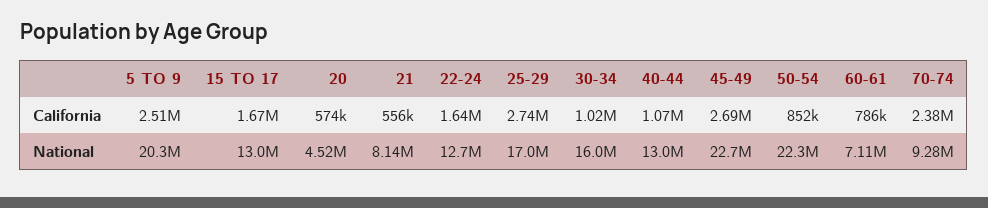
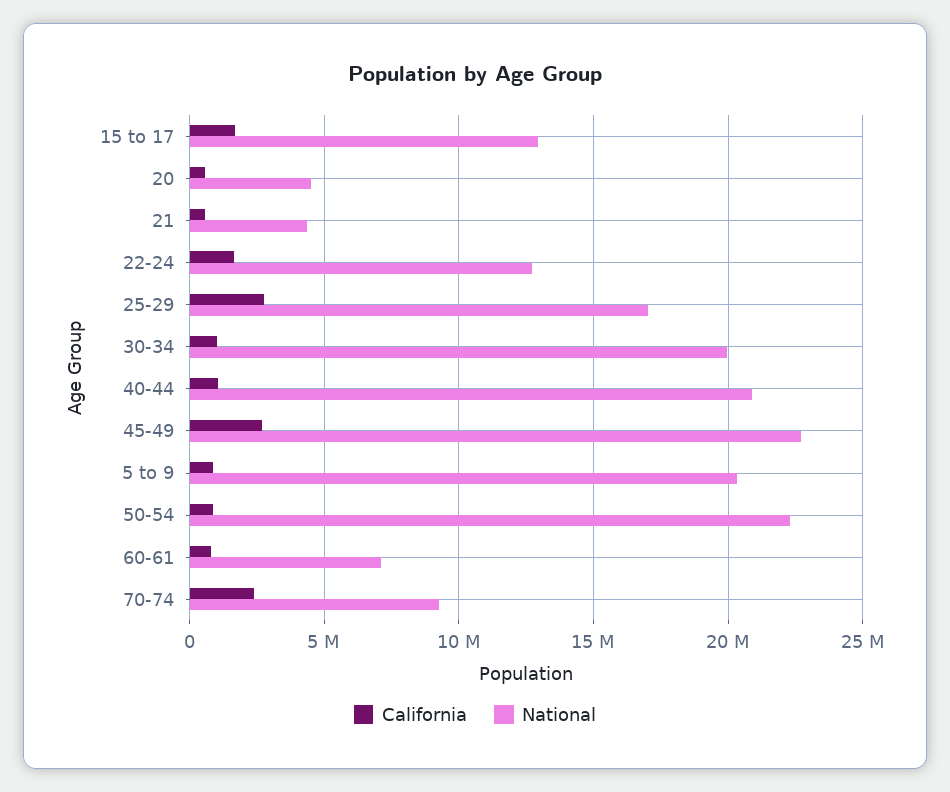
California, 5 TO 9: 2510000 -> 1000000
National, 21: 8140000 -> 4500000
National, 30-34: 16000000 -> 20000000
National, 40-44: 13000000 -> 21000000

